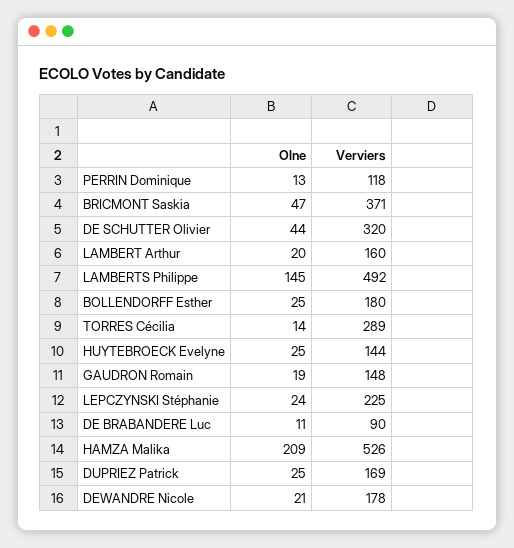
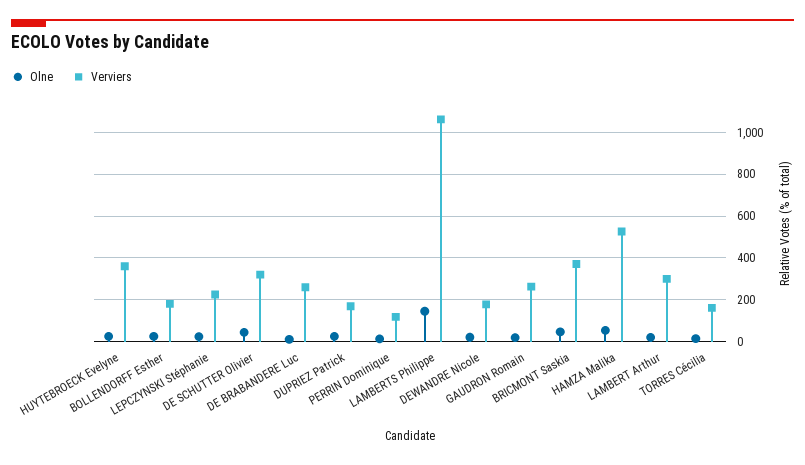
Verviers, LAMBERT Arthur: 160 -> 300
Verviers, LAMBERTS Philippe: 492 -> 1050
Verviers, TORRES Cécilia: 289 -> 150
Verviers, HUYTEBROECK Evelyne: 144 -> 350
Verviers, GAUDRON Romain: 148 -> 250
Verviers, DE BRABANDERE Luc: 90 -> 250
Olne, HAMZA Malika: 209 -> 50

